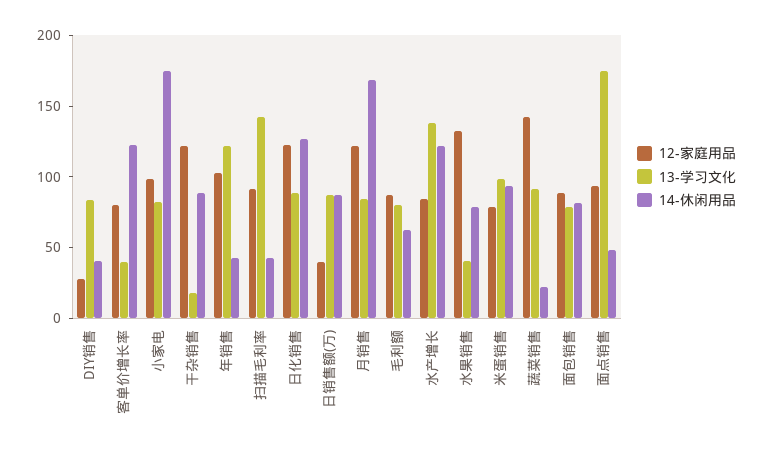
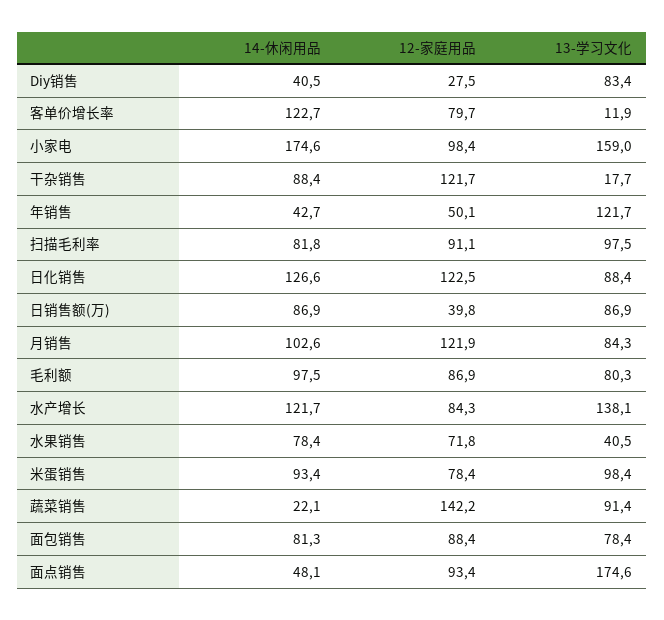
13-学习文化, 客单价增长率: 40 -> 11.9
13-学习文化, 小家电: 80 -> 159
12-家庭用品, 年销售: 100 -> 50.1
13-学习文化, 扫描毛利率: 140 -> 97.5
14-休闲用品, 扫描毛利率: 40 -> 81.8
14-休闲用品, 月销售: 170 -> 102.6
14-休闲用品, 毛利额: 60 -> 97.5
12-家庭用品, 水果销售: 130 -> 71.8

